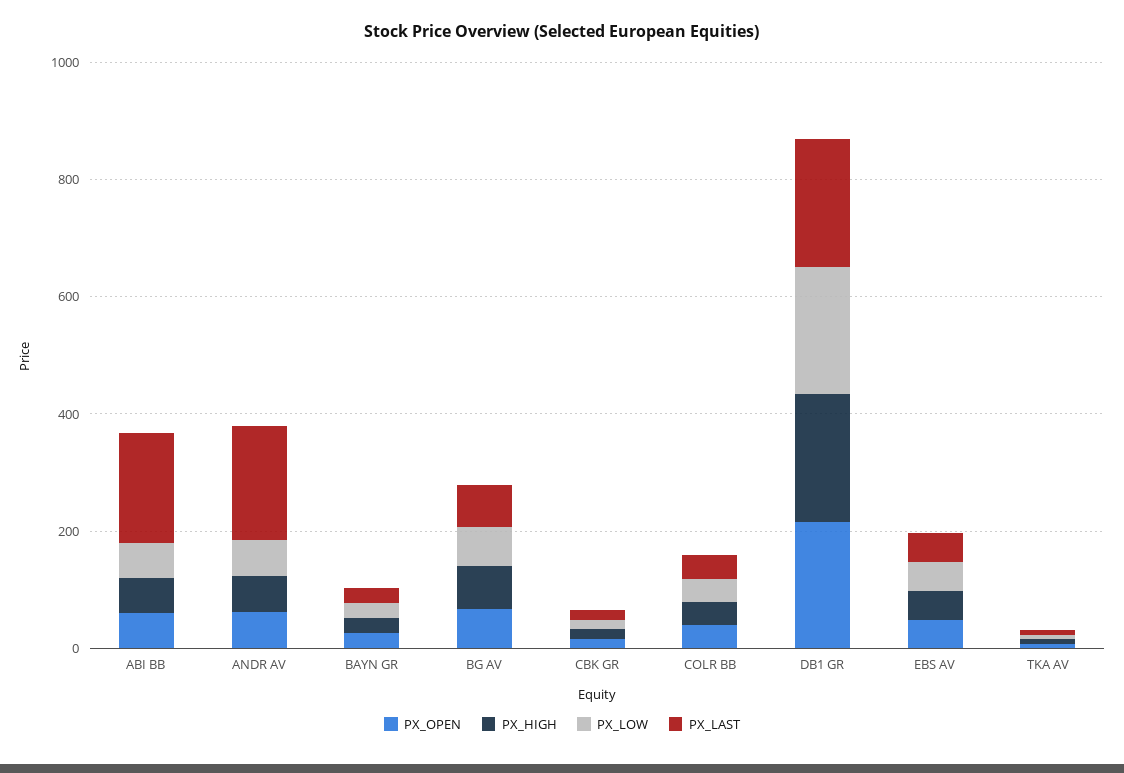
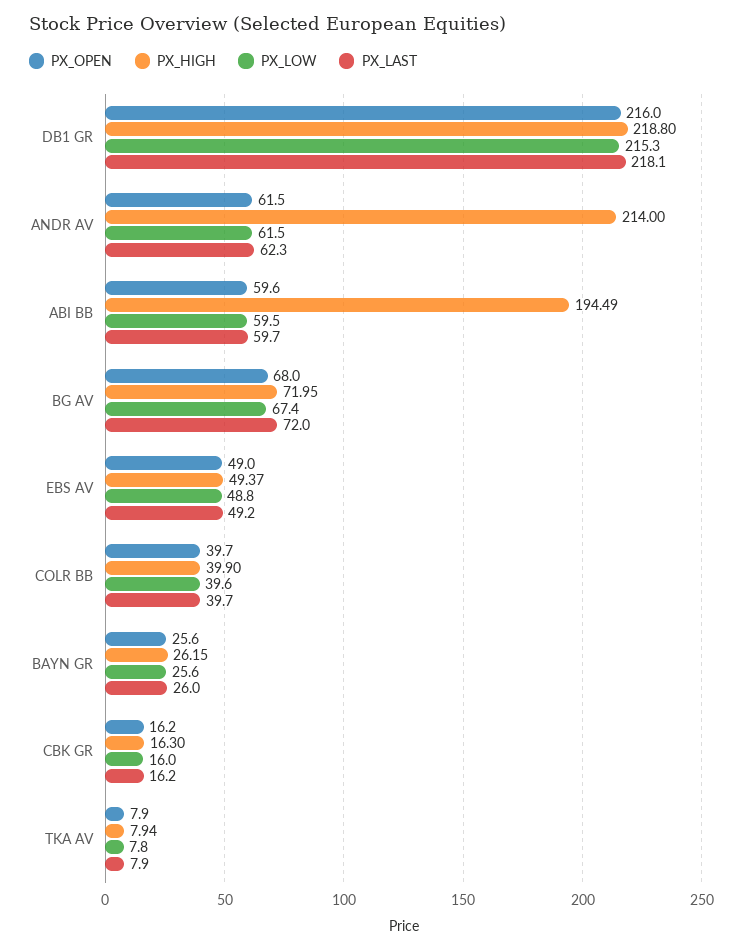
PX_HIGH, ABI BB: 50 -> 194.49
PX_LAST, ABI BB: 200 -> 59.7
PX_HIGH, ANDR AV: 50 -> 214
PX_LAST, ANDR AV: 200 -> 62.3

